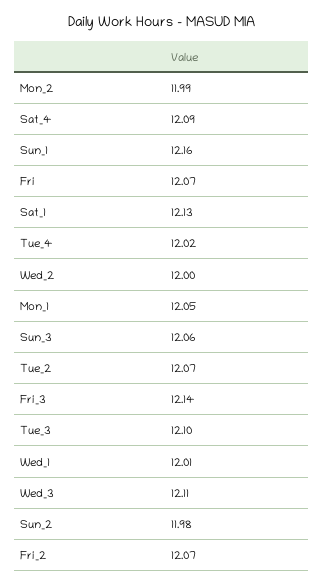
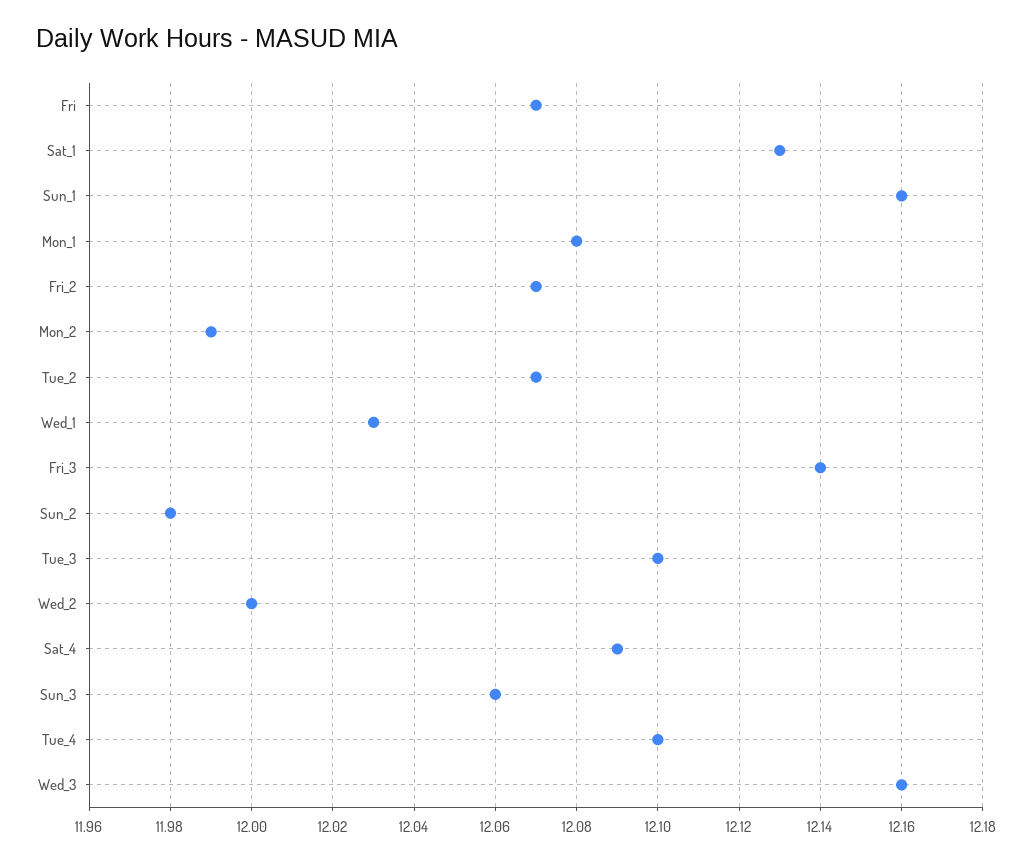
Tue_4: 12.02 -> 12.1
Mon_1: 12.05 -> 12.08
Wed_1: 12.01 -> 12.03
Wed_3: 12.11 -> 12.16

